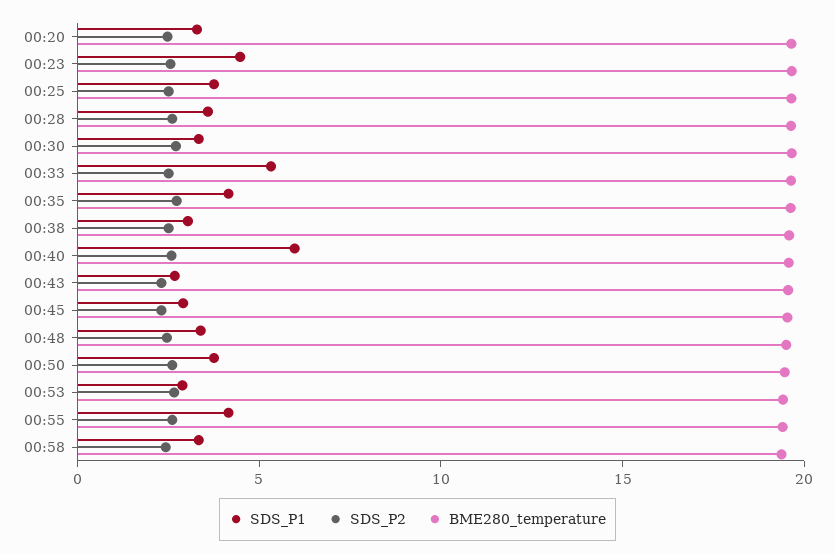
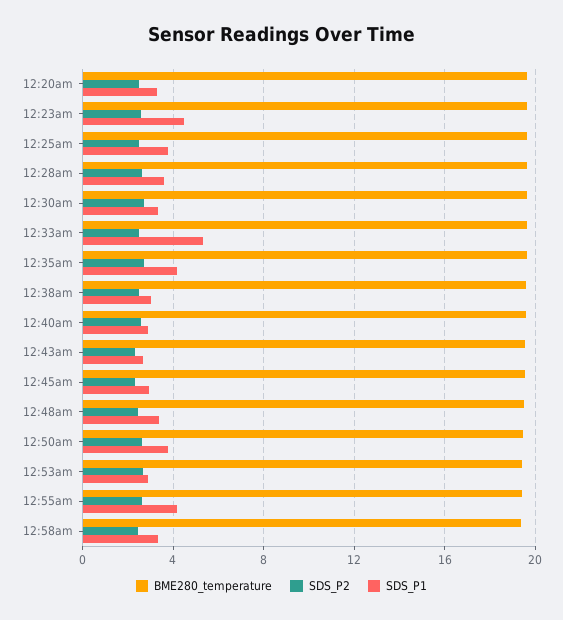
SDS_P1, 00:40: 6 -> 3

